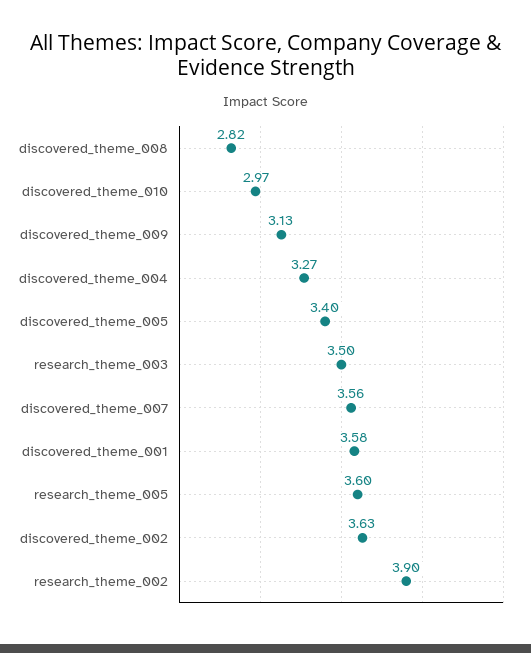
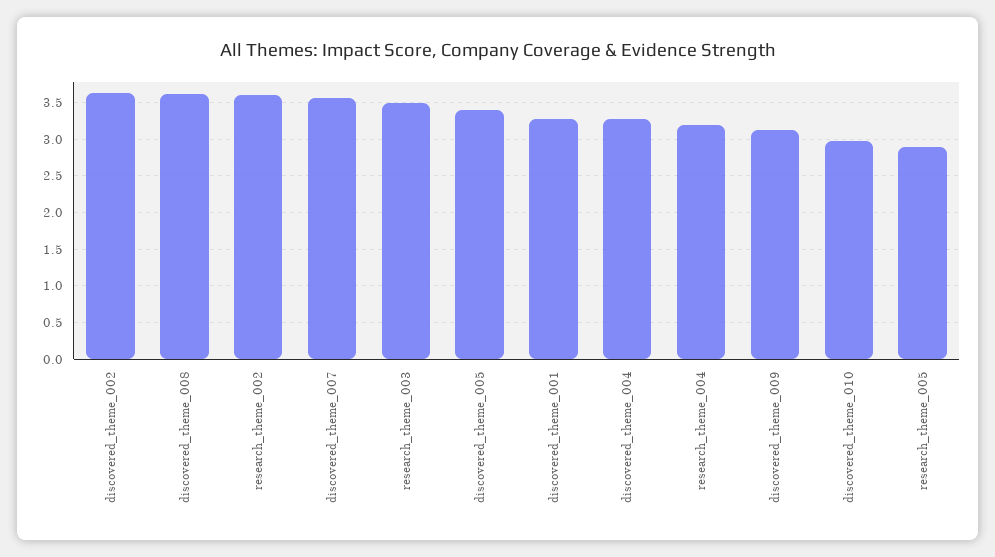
discovered_theme_008: 2.82 -> 3.6
discovered_theme_001: 3.58 -> 3.3
research_theme_005: 3.6 -> 2.9
research_theme_002: 3.9 -> 3.6
research_theme_004: none -> 3.2

